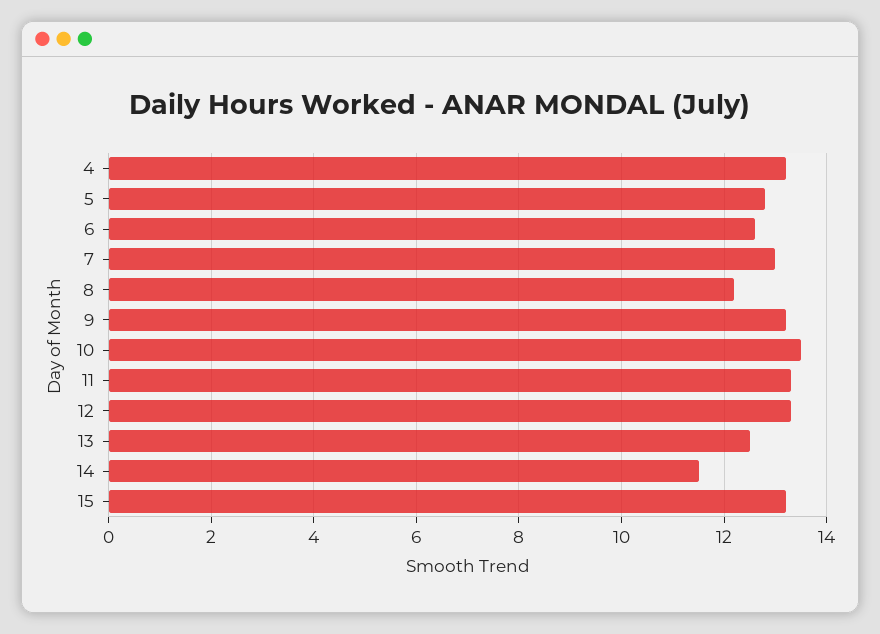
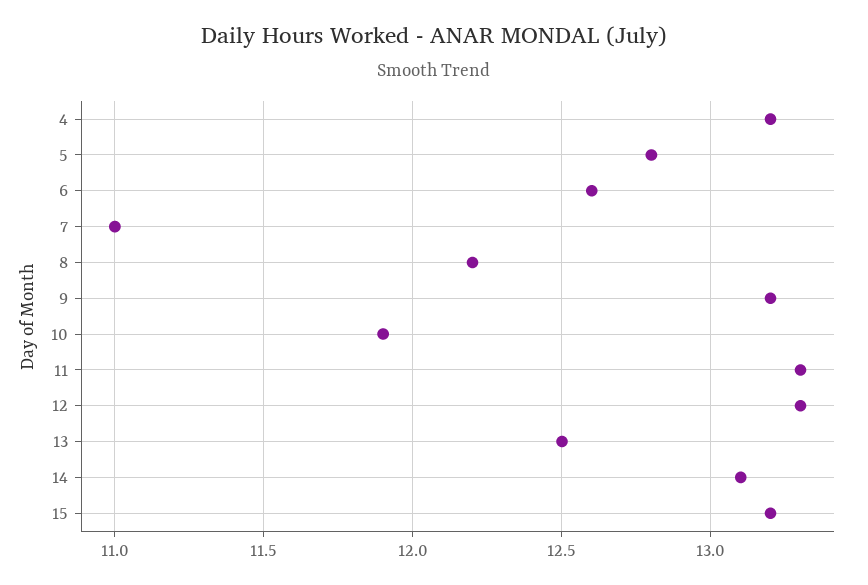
7: 13 -> 11
10: 13.5 -> 11.9
14: 11.5 -> 13.1

